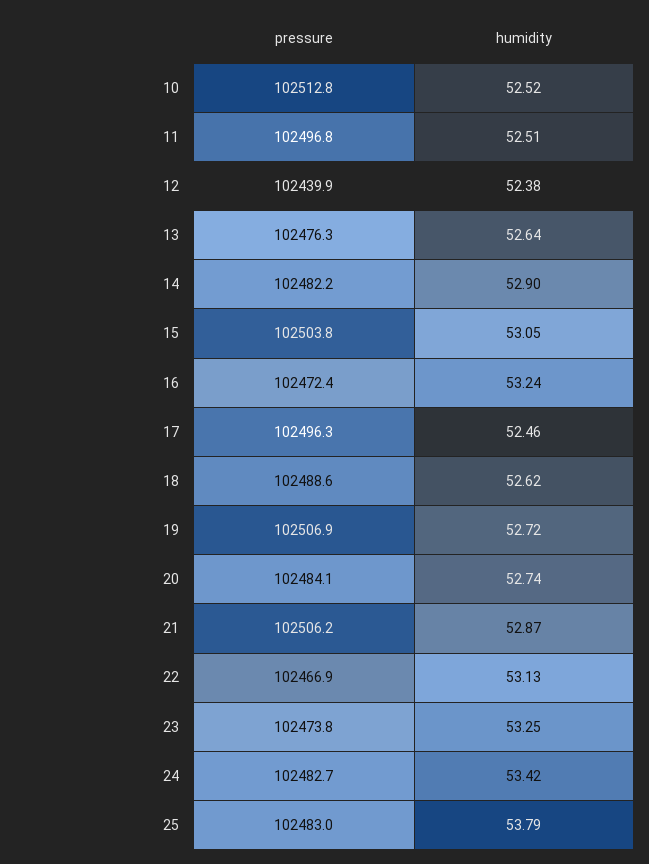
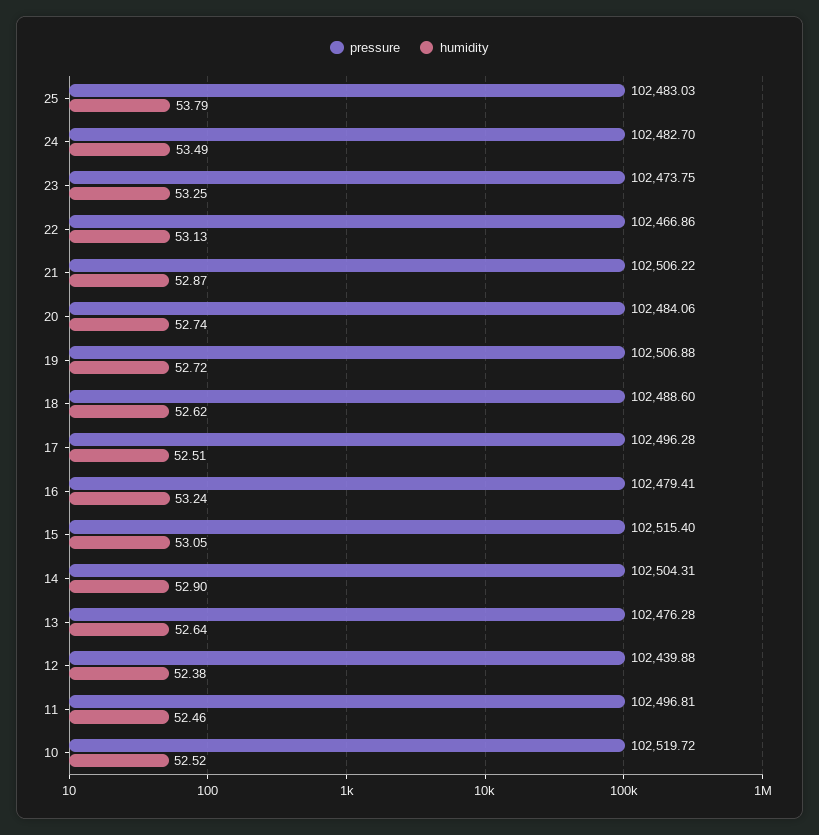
pressure, 10: 102512.8 -> 102519.72
humidity, 11: 52.51 -> 52.46
pressure, 14: 102482.2 -> 102504.31
pressure, 15: 102503.8 -> 102515.4
pressure, 16: 102472.4 -> 102479.41
humidity, 17: 52.46 -> 52.51
humidity, 24: 53.42 -> 53.49

